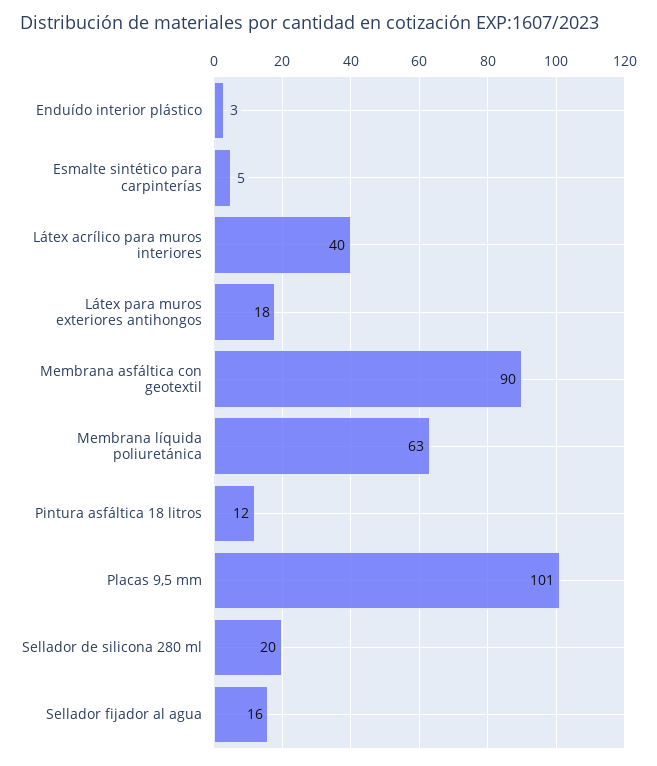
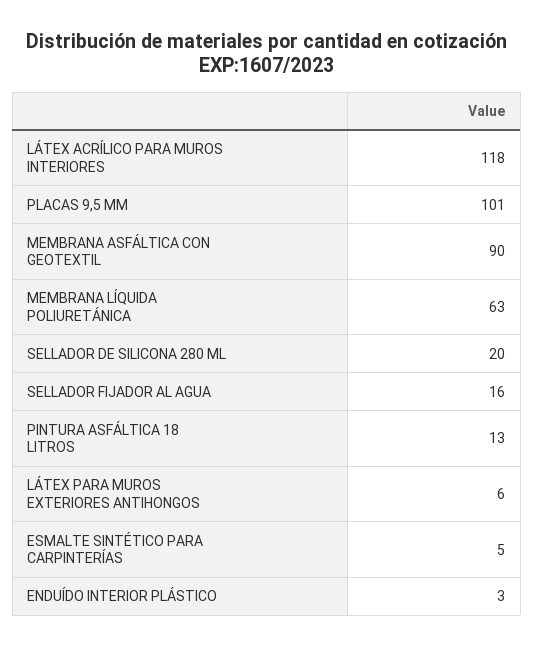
Látex acrílico para muros interiores: 40 -> 118
Látex para muros exteriores antihongos: 18 -> 6
Pintura asfáltica 18 litros: 12 -> 13

